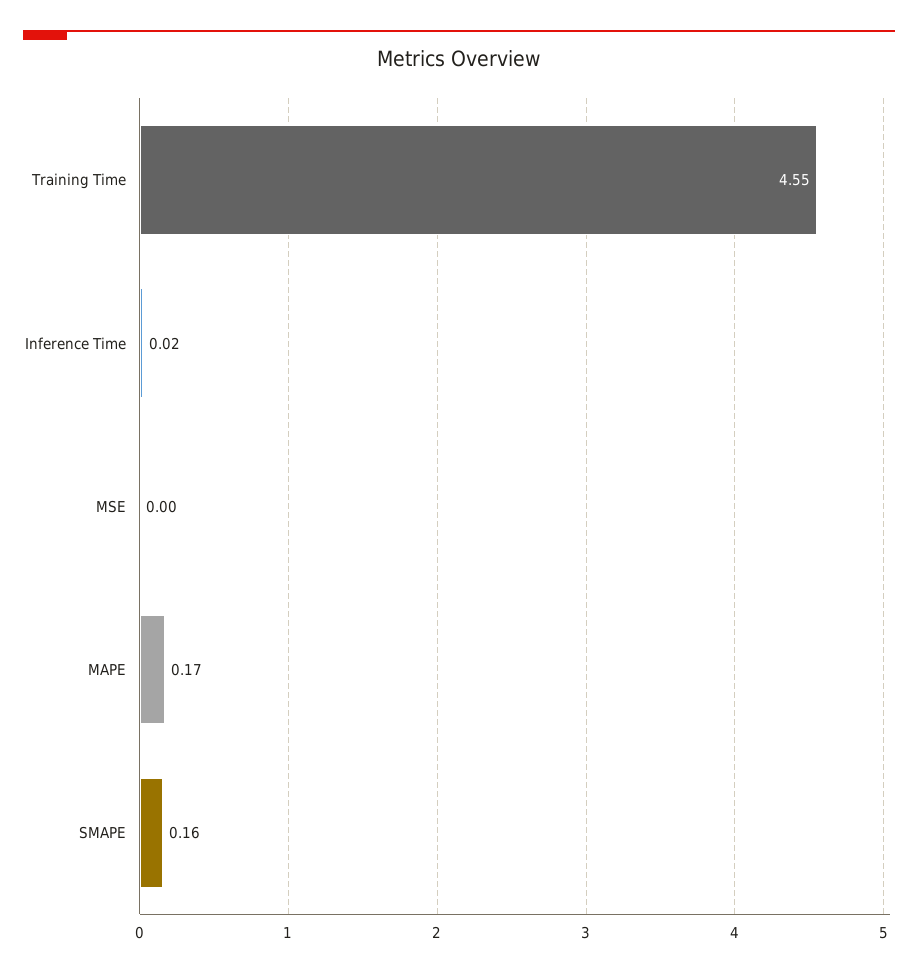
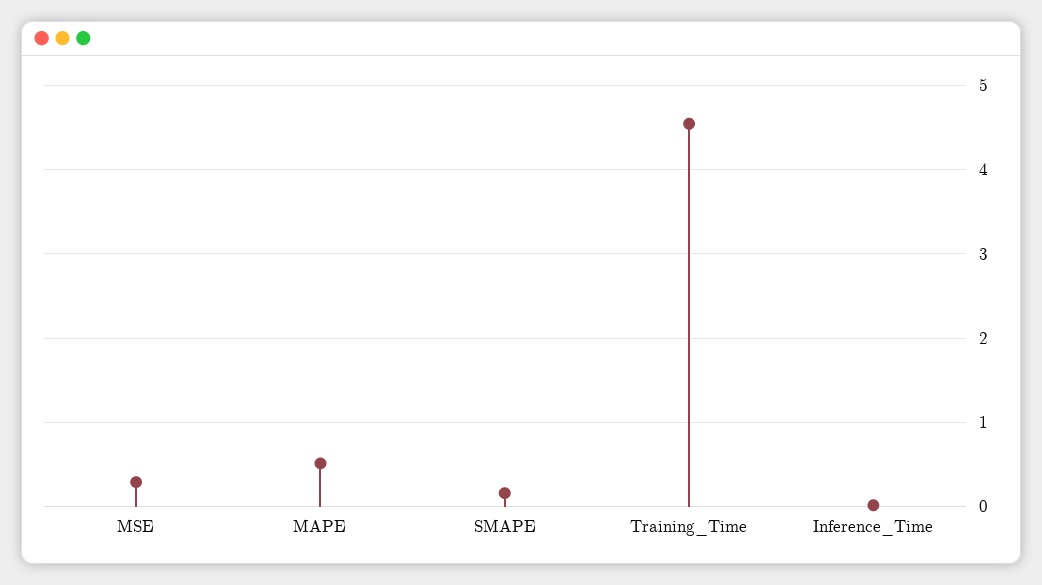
MSE: 0 -> 0.3
MAPE: 0.17 -> 0.5

